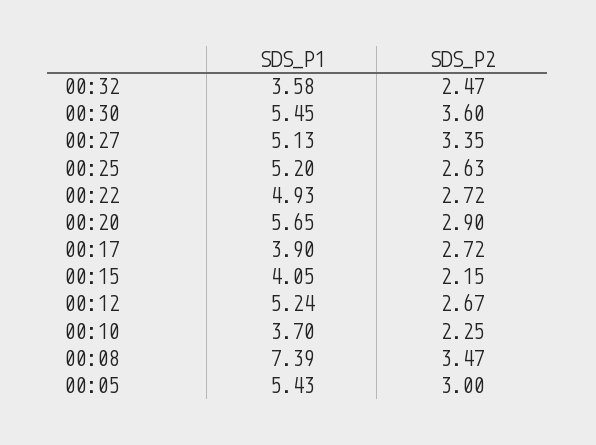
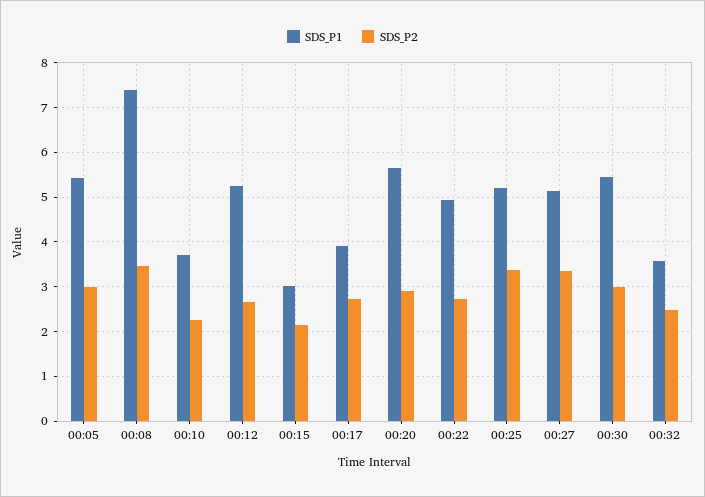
SDS_P2, 00:30: 3.6 -> 3
SDS_P2, 00:25: 2.63 -> 3.4
SDS_P1, 00:15: 4.05 -> 3

